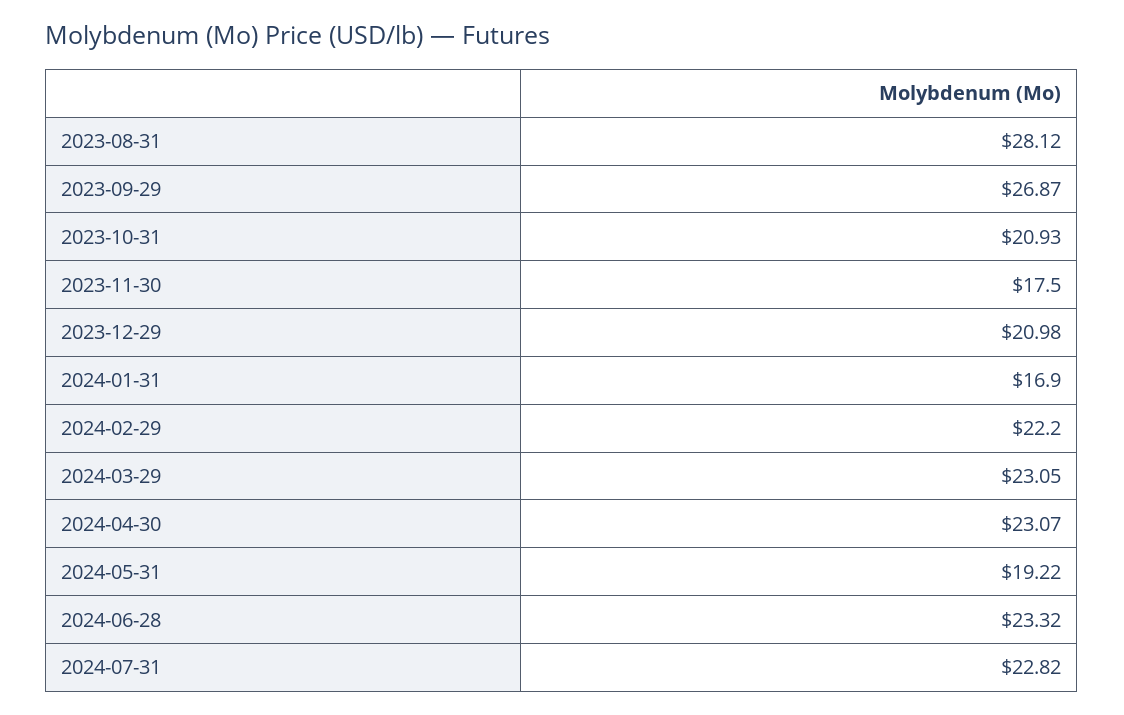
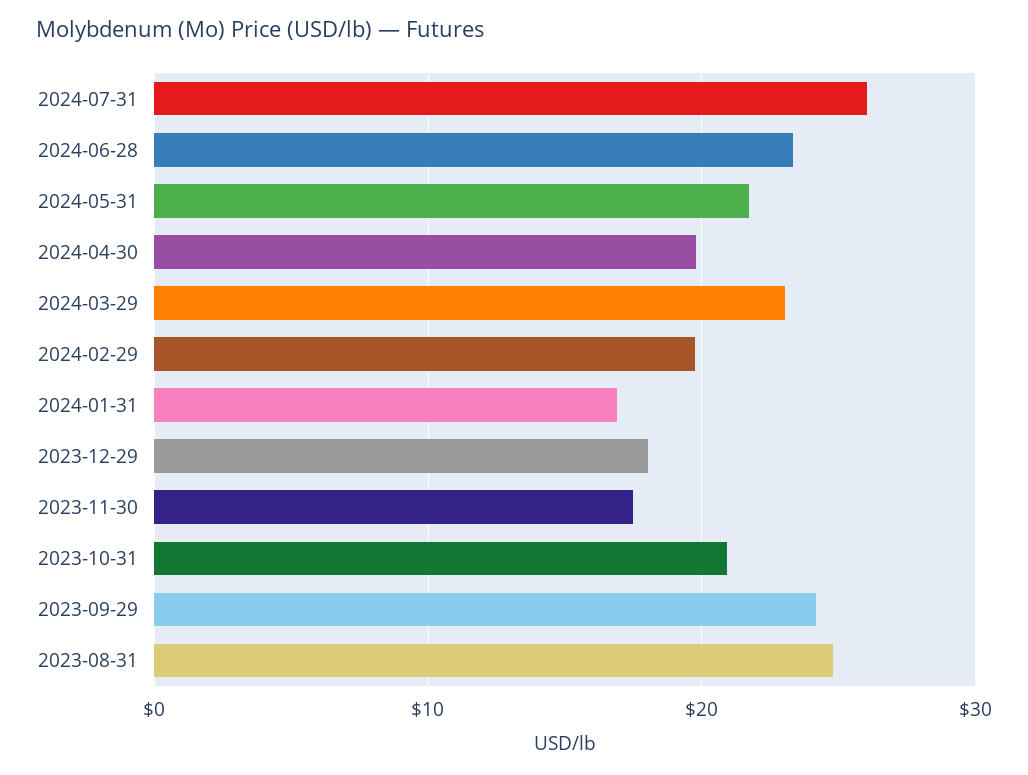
2023-08-31: 28.12 -> 25
2023-09-29: 26.87 -> 24
2023-12-29: 20.98 -> 18
2024-02-29: 22.2 -> 20
2024-04-30: 23.07 -> 20
2024-05-31: 19.22 -> 22
2024-07-31: 22.82 -> 26

